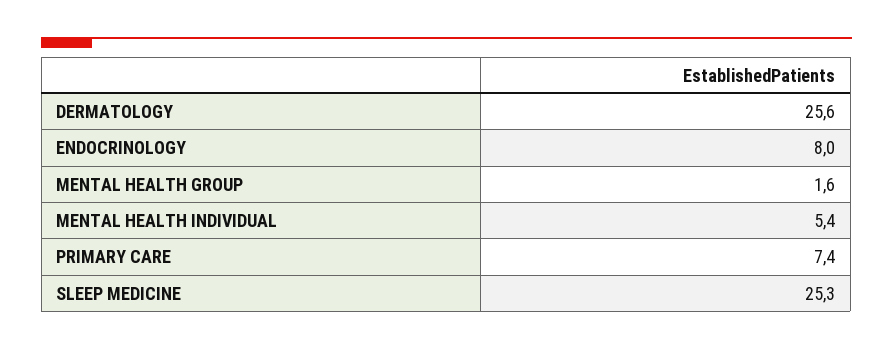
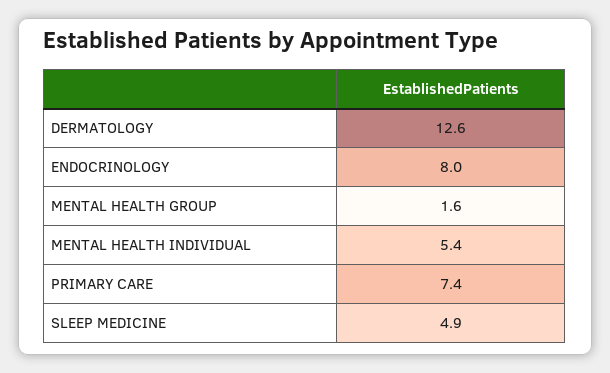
DERMATOLOGY: 25.6 -> 12.6
SLEEP MEDICINE: 25.3 -> 4.9

